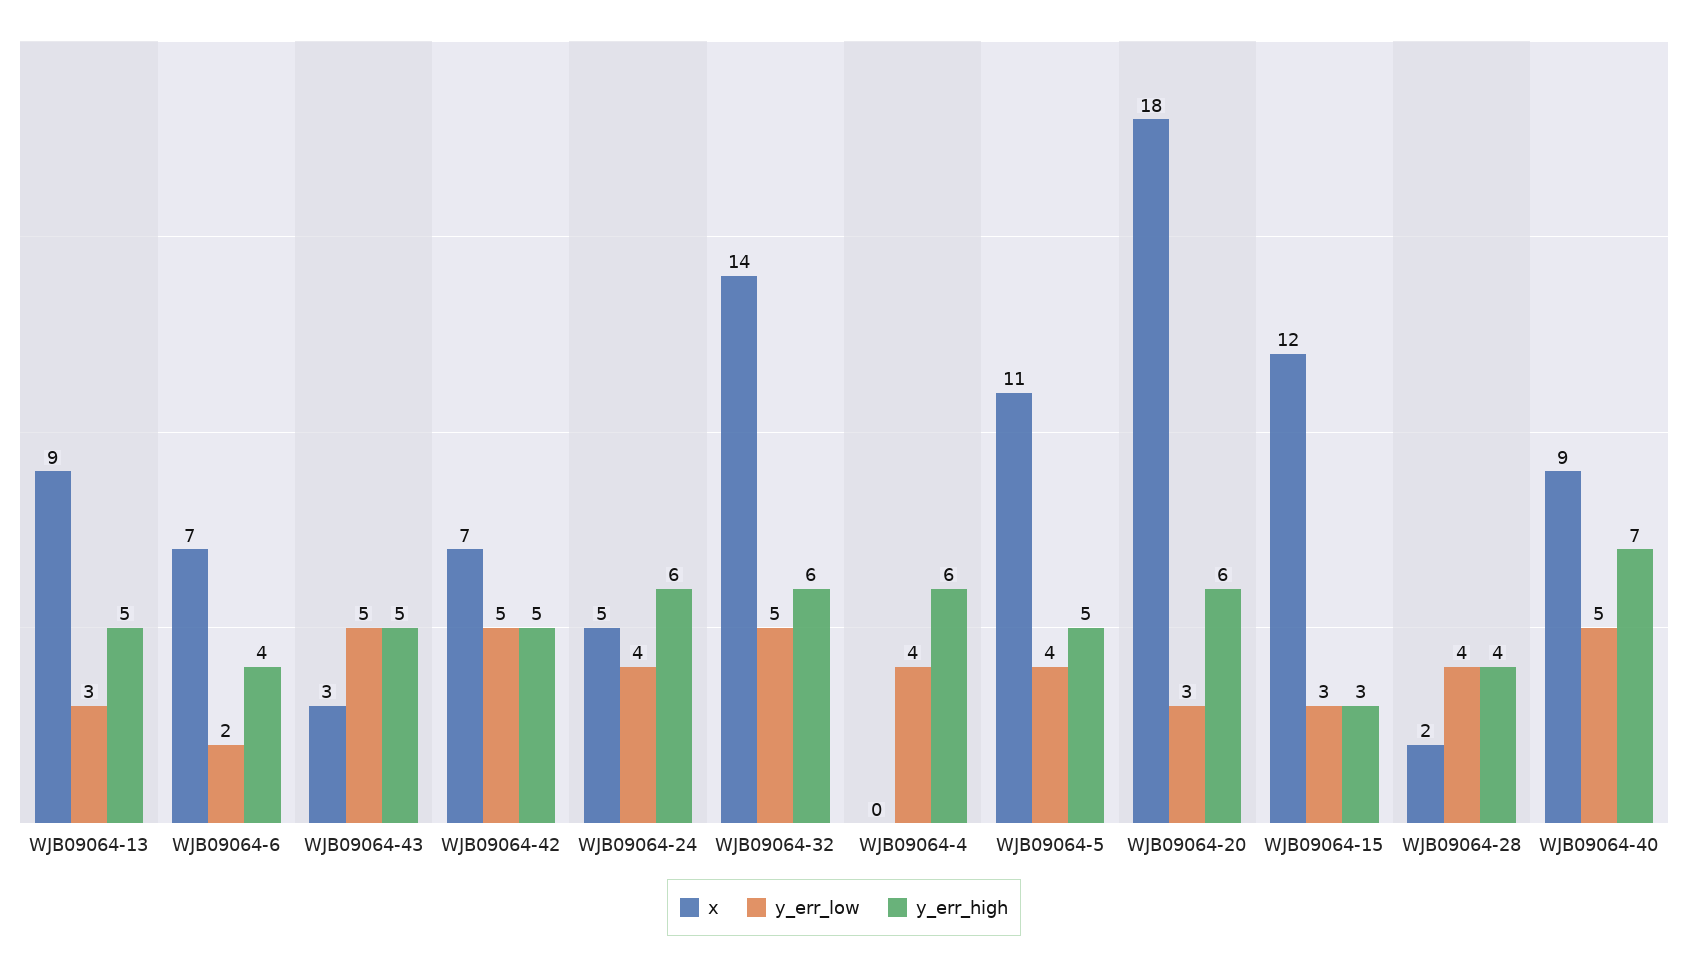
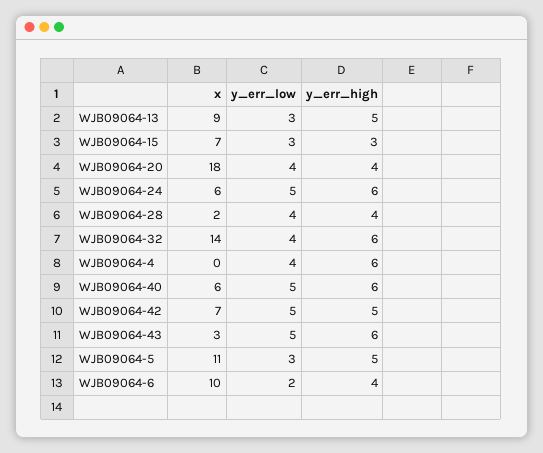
x, WJB09064-6: 7 -> 10
y_err_high, WJB09064-43: 5 -> 6
x, WJB09064-24: 5 -> 6
y_err_low, WJB09064-24: 4 -> 5
y_err_low, WJB09064-32: 5 -> 4
y_err_low, WJB09064-5: 4 -> 3
y_err_low, WJB09064-20: 3 -> 4
y_err_high, WJB09064-20: 6 -> 4
x, WJB09064-15: 12 -> 7
x, WJB09064-40: 9 -> 6
y_err_high, WJB09064-40: 7 -> 6

